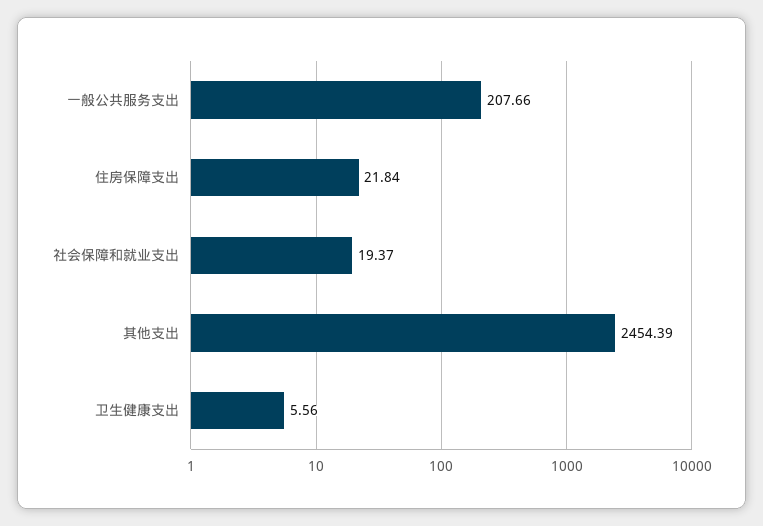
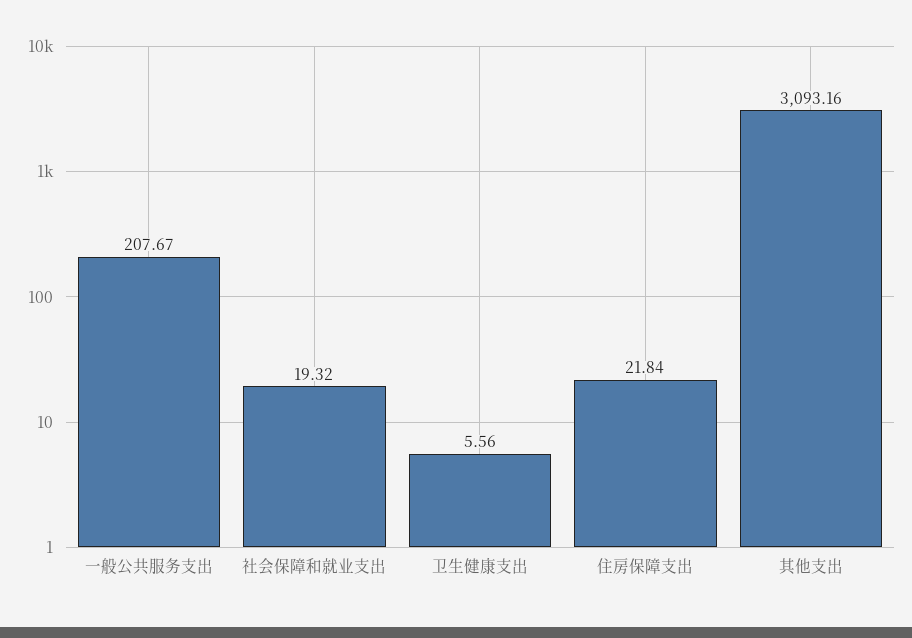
一般公共服务支出: 207.66 -> 207.67
社会保障和就业支出: 19.37 -> 19.32
其他支出: 2454.39 -> 3093.16

